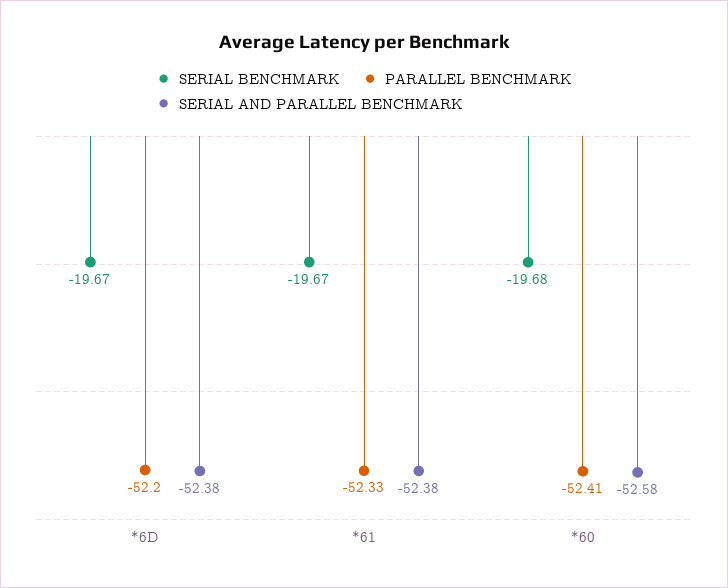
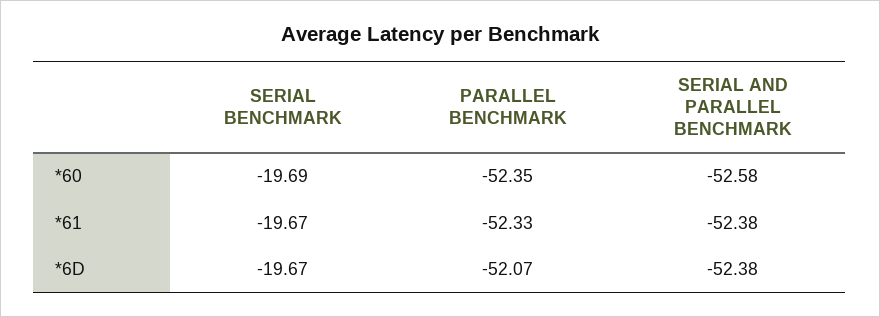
PARALLEL BENCHMARK, *6D: -52.2 -> -52.07
SERIAL BENCHMARK, *60: -19.68 -> -19.69
PARALLEL BENCHMARK, *60: -52.41 -> -52.35

